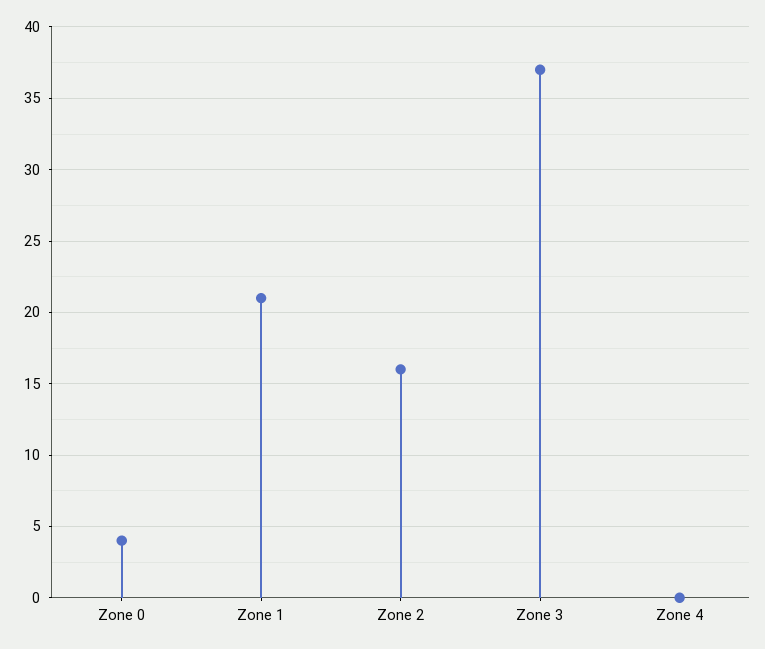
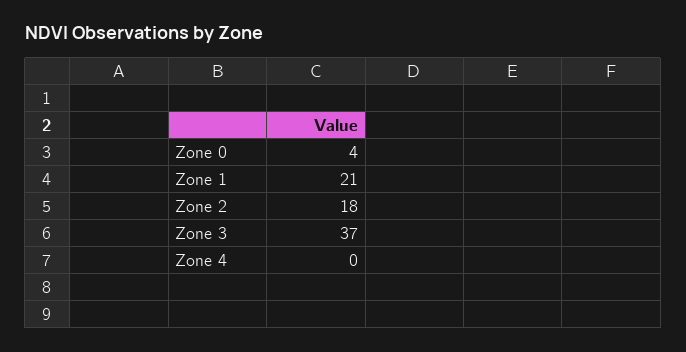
Zone 2: 16 -> 18

